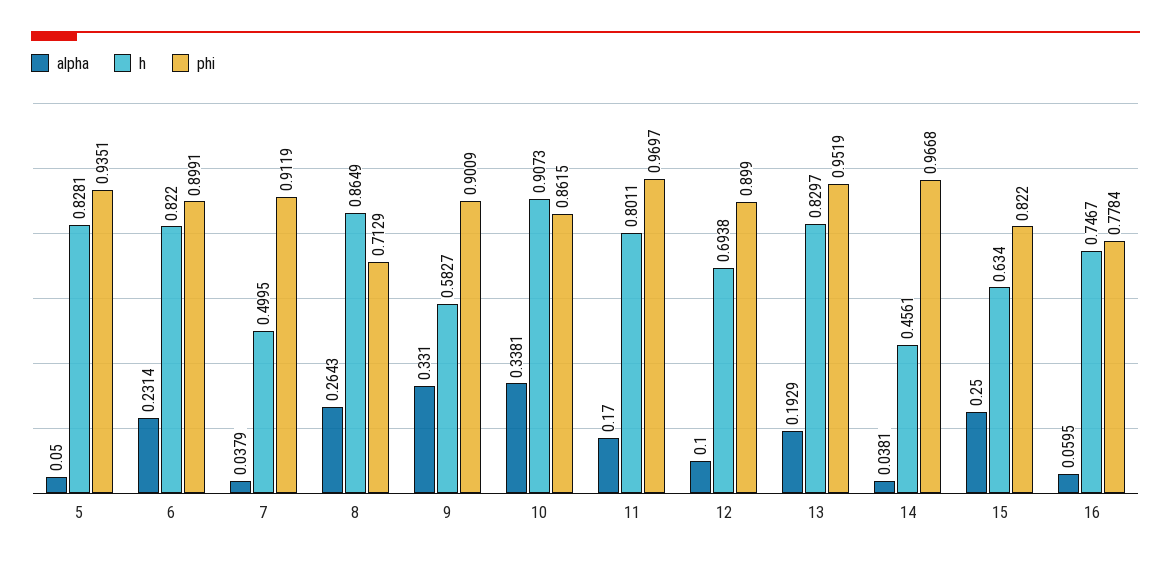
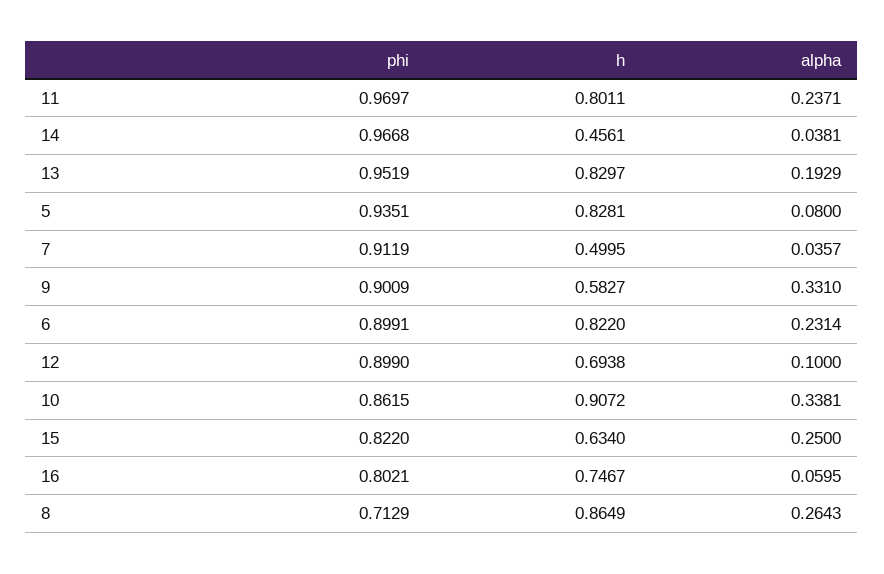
alpha, 5: 0.05 -> 0.08
alpha, 7: 0.0379 -> 0.0357
h, 10: 0.9073 -> 0.9072
alpha, 11: 0.17 -> 0.2371
phi, 16: 0.7784 -> 0.8021

